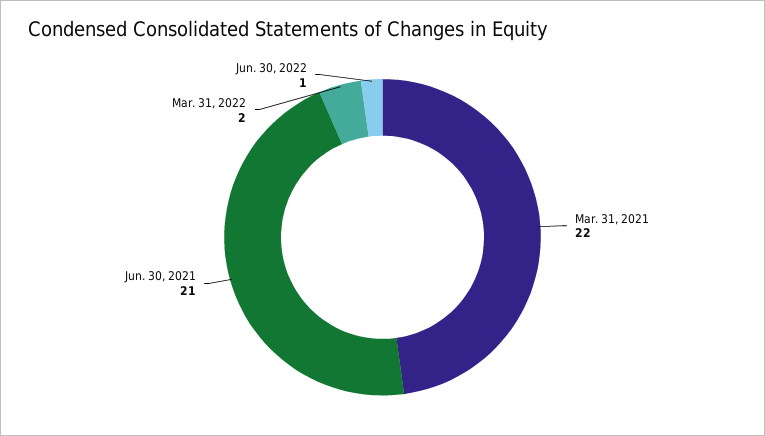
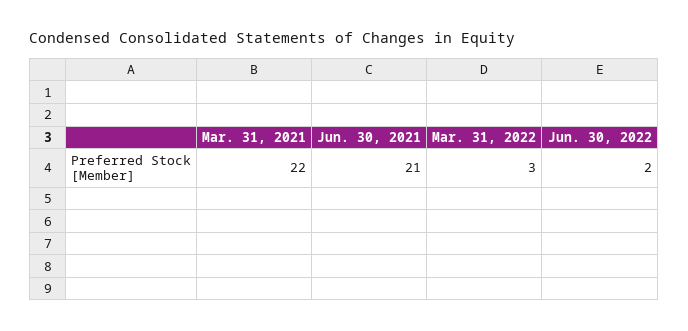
Mar. 31, 2022: 2 -> 3
Jun. 30, 2022: 1 -> 2

